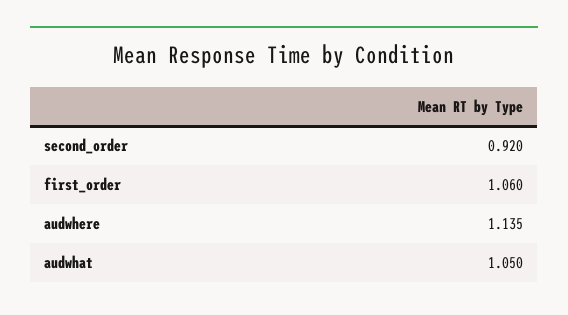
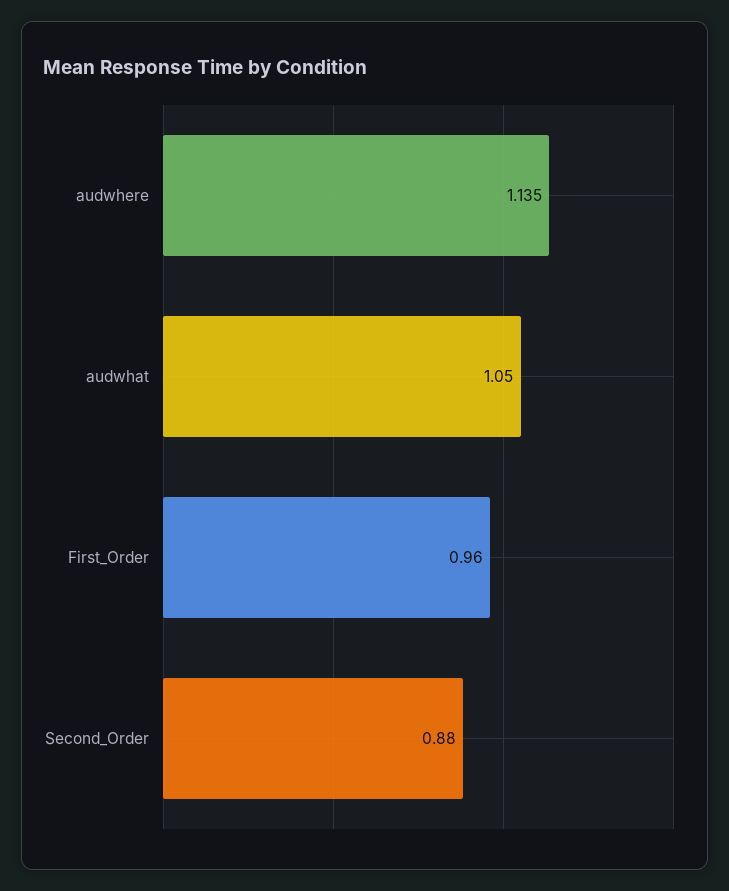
second_order: 0.92 -> 0.88
first_order: 1.06 -> 0.96

